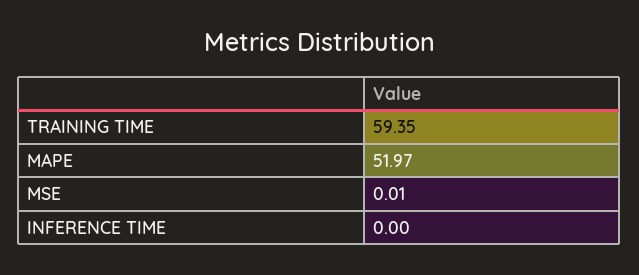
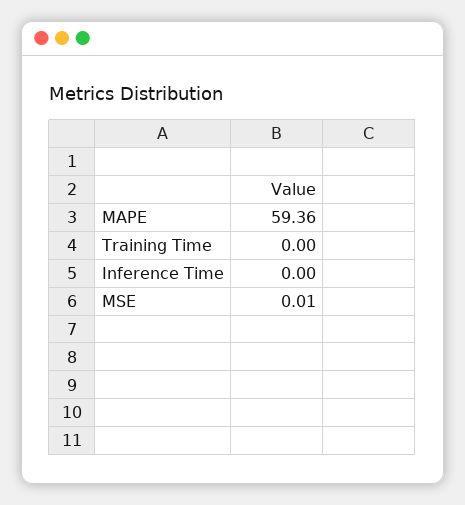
TRAINING TIME: 59.35 -> 0
MAPE: 51.97 -> 59.36

